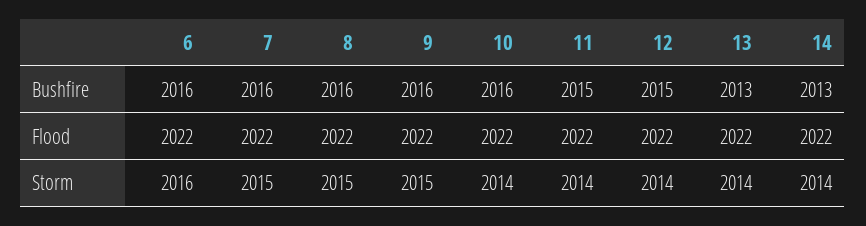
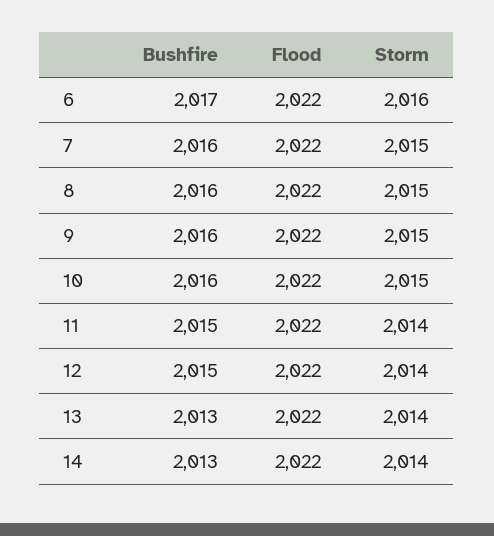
6, Bushfire: 2016 -> 2017
10, Storm: 2014 -> 2015

